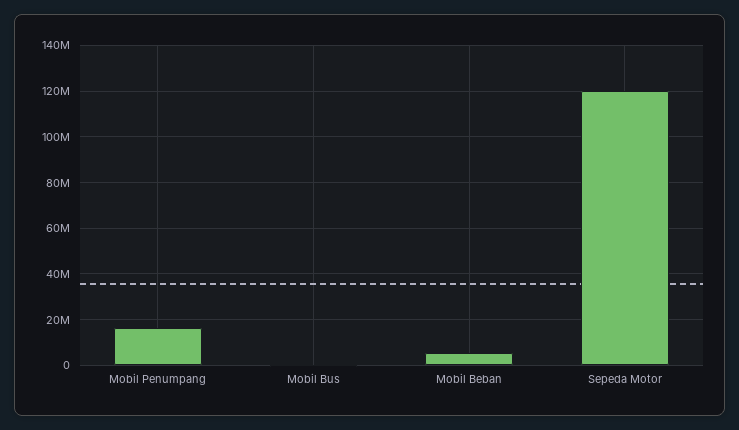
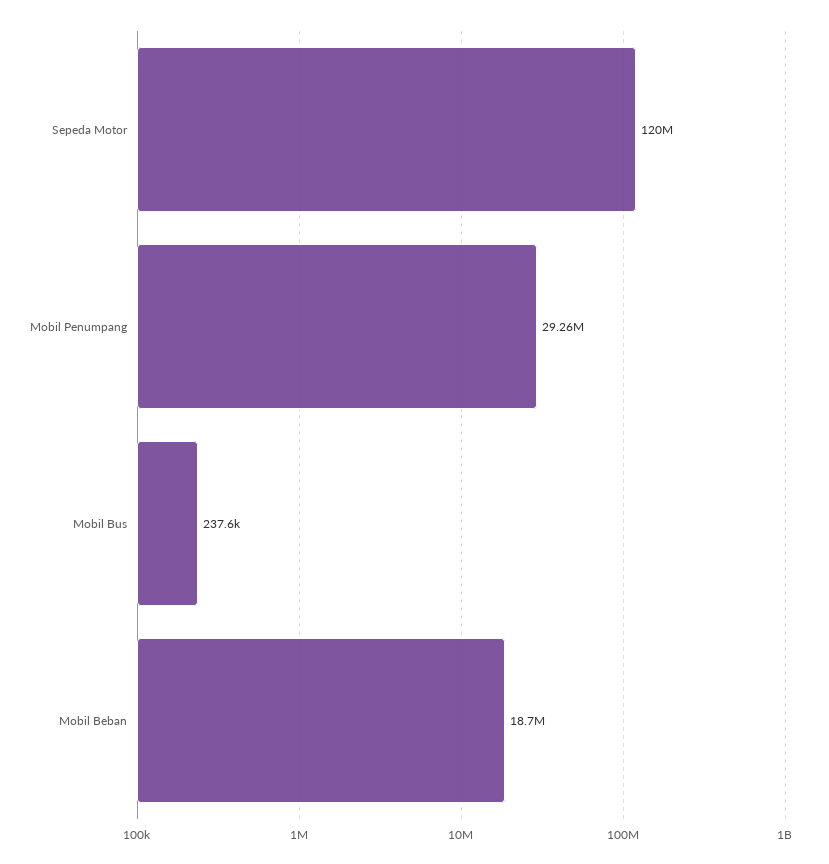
Mobil Penumpang: 15000000 -> 29260000
Mobil Beban: 5000000 -> 18700000

